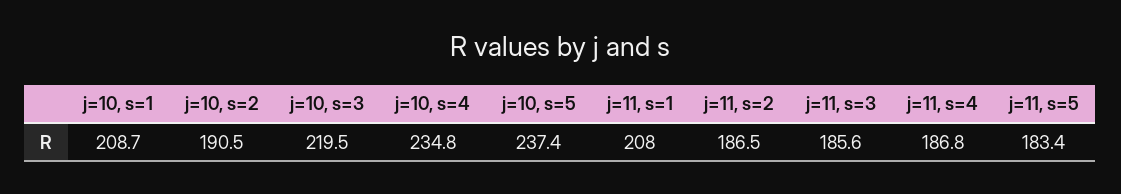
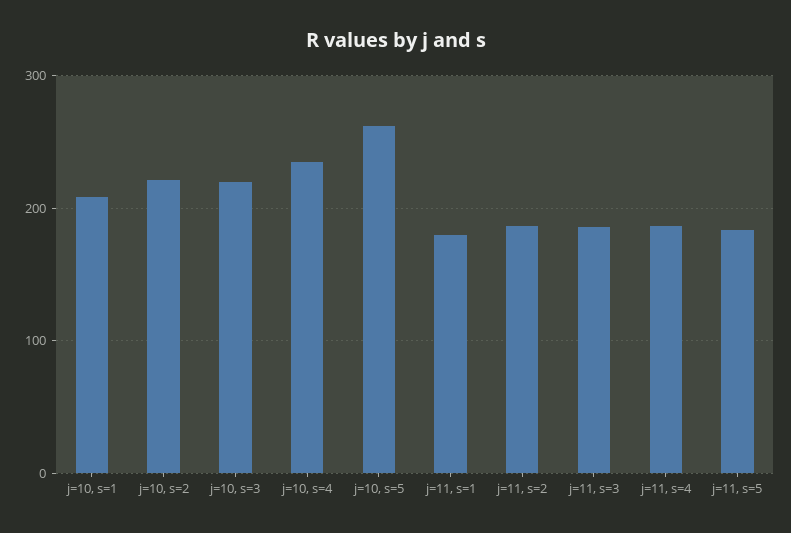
j=10, s=2: 190.5 -> 220
j=10, s=5: 237.4 -> 260
j=11, s=1: 208 -> 180

